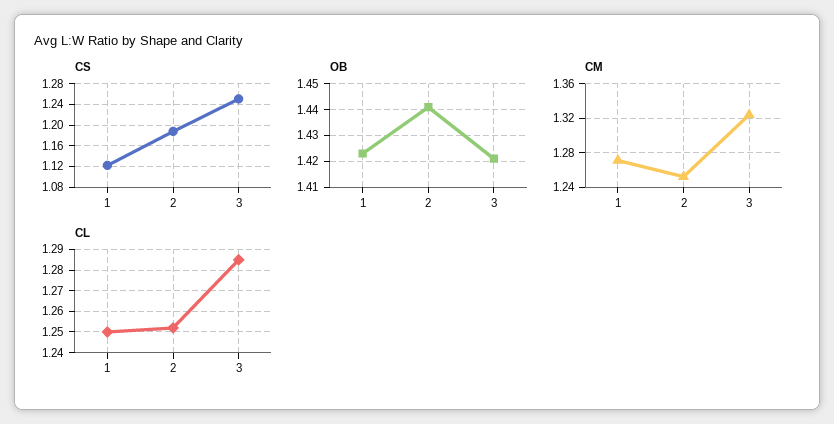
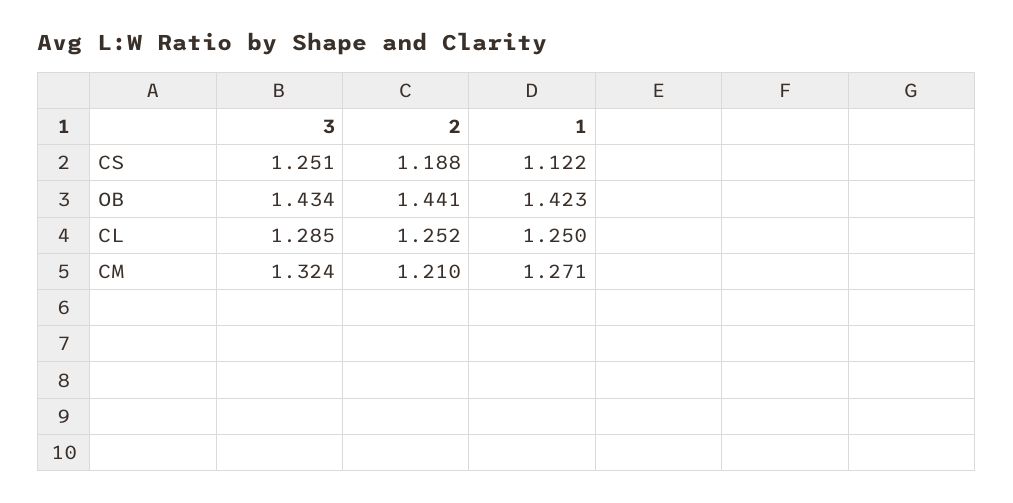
OB, 3: 1.42 -> 1.434
CM, 2: 1.25 -> 1.21

